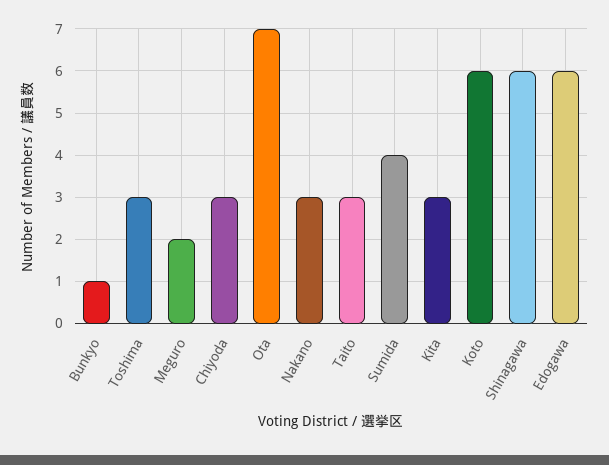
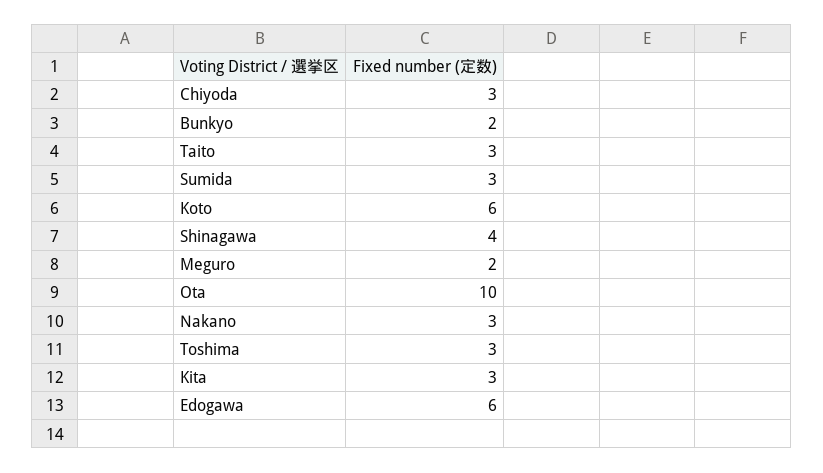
Bunkyo: 1 -> 2
Ota: 7 -> 10
Sumida: 4 -> 3
Shinagawa: 6 -> 4

